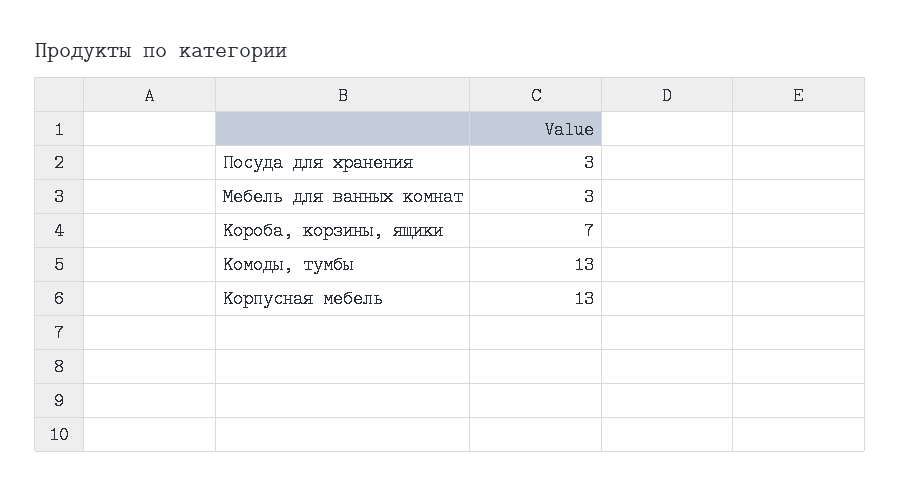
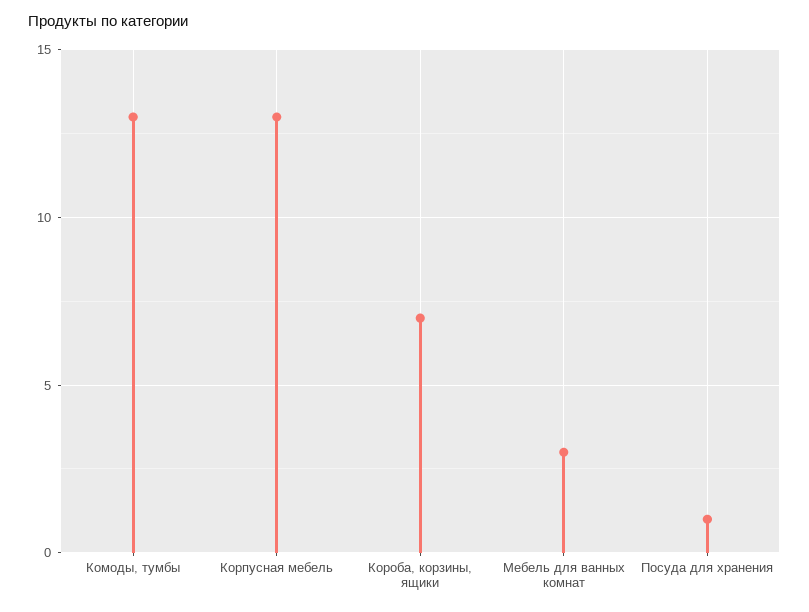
Посуда для хранения: 3 -> 1

